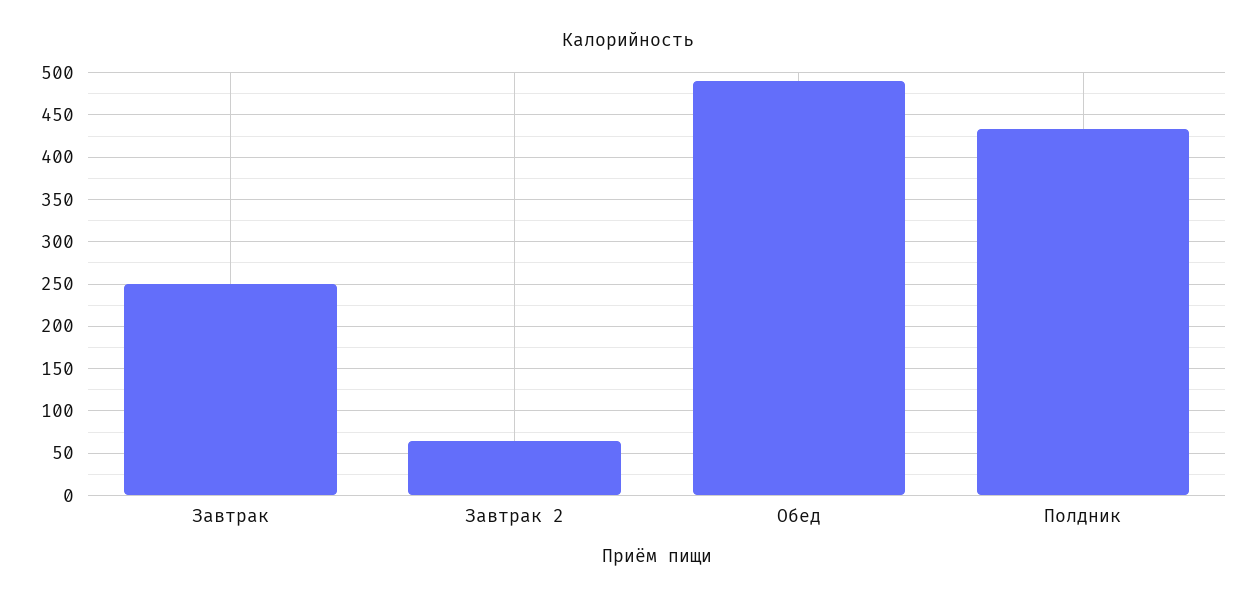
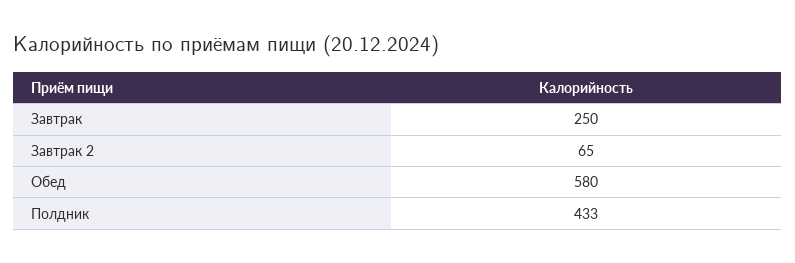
Обед: 490 -> 580

